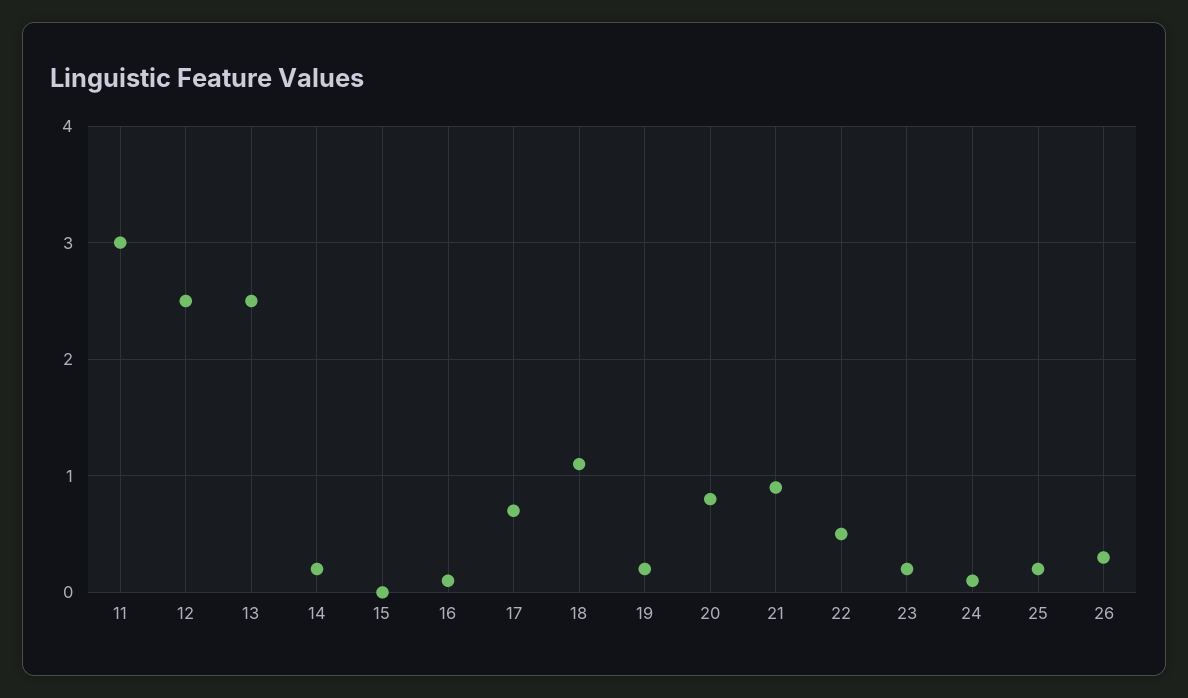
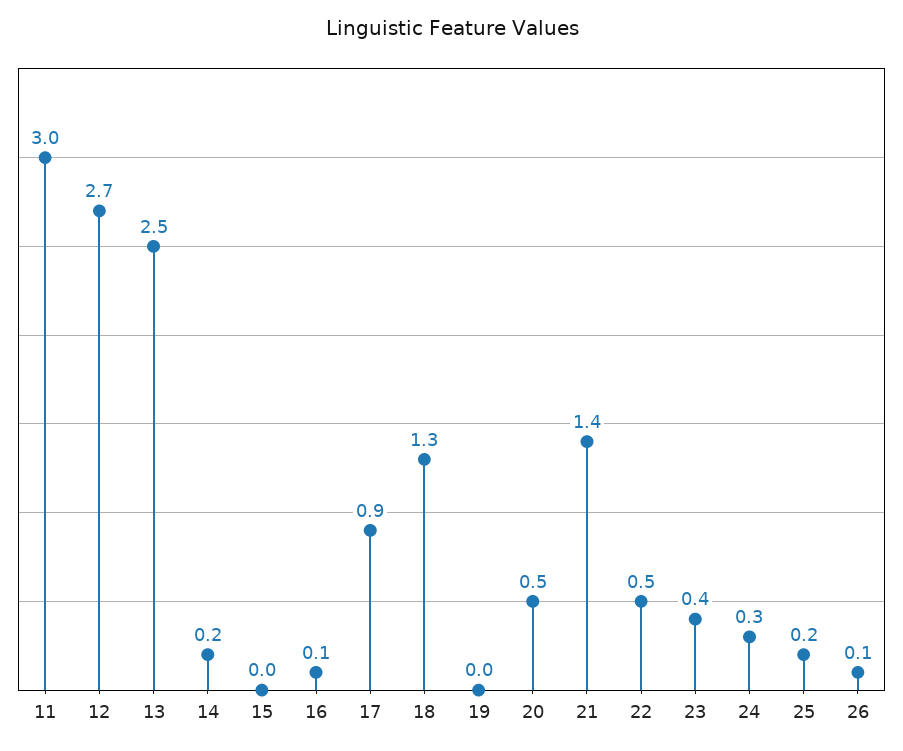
12: 2.5 -> 2.7
17: 0.7 -> 0.9
18: 1.1 -> 1.3
19: 0.2 -> 0
20: 0.8 -> 0.5
21: 0.9 -> 1.4
23: 0.2 -> 0.4
24: 0.1 -> 0.3
26: 0.3 -> 0.1

